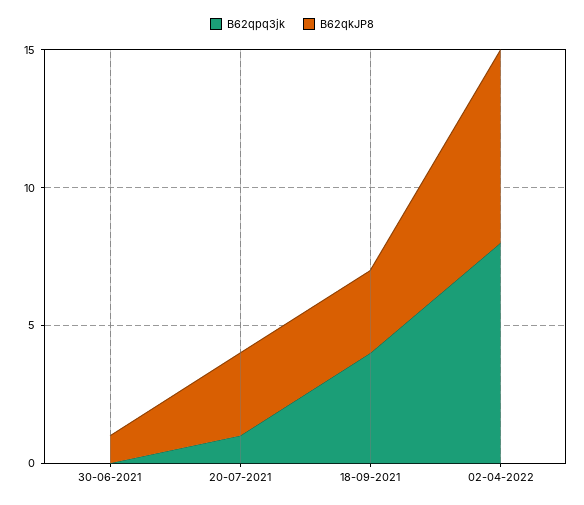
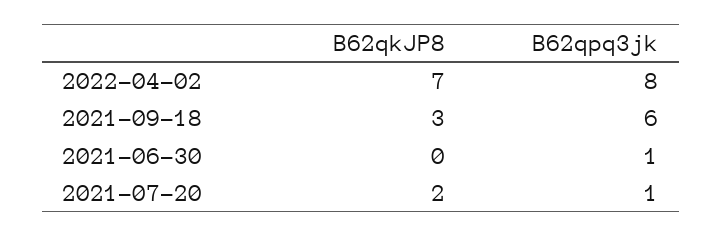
B62qpq3jk, 30-06-2021: 0 -> 1
B62qkJP8, 30-06-2021: 1 -> 0
B62qkJP8, 20-07-2021: 3 -> 2
B62qpq3jk, 18-09-2021: 4 -> 6

